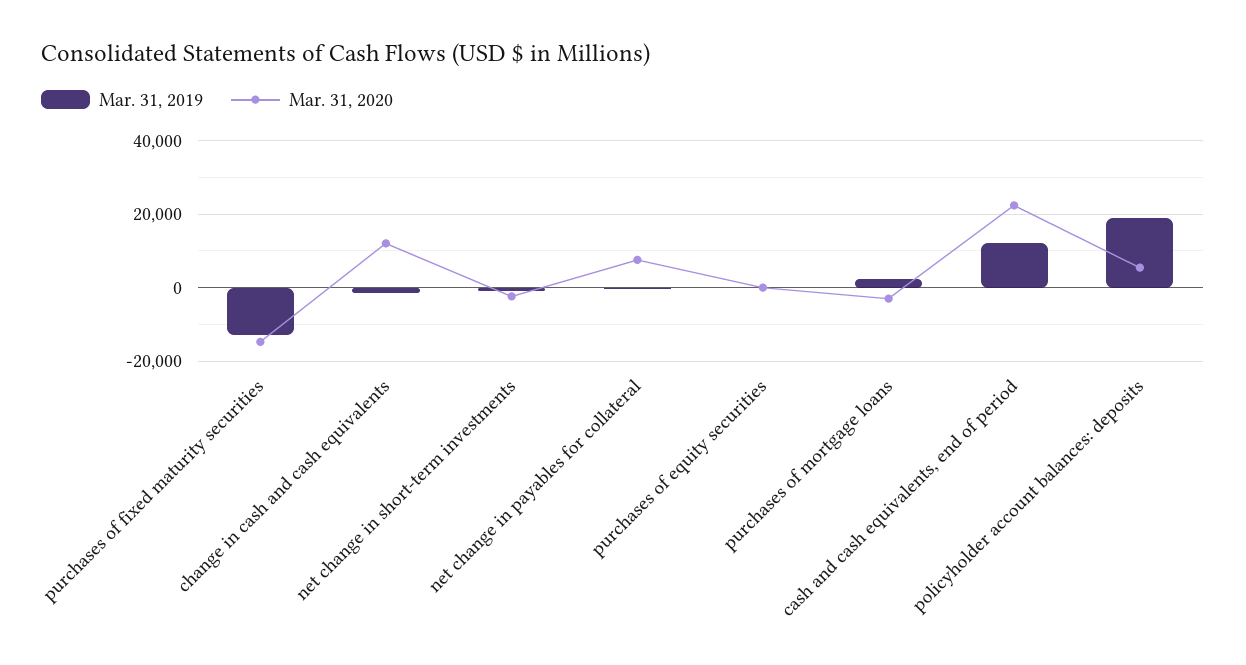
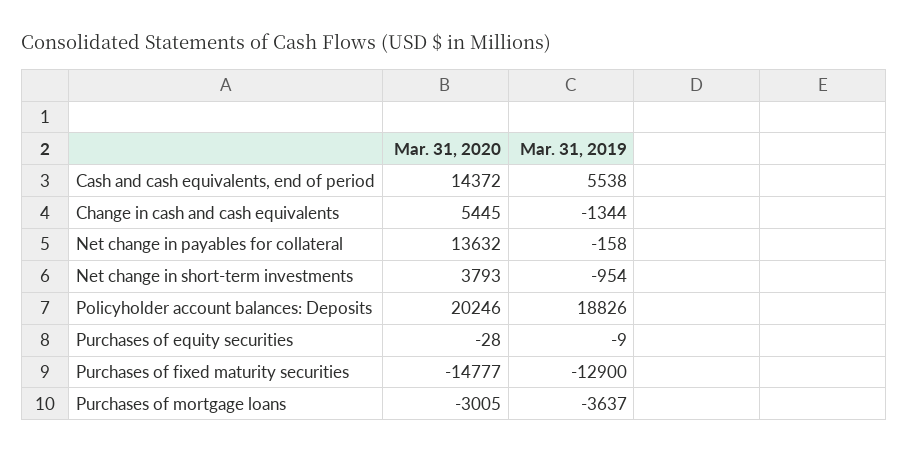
Mar. 31, 2020, change in cash and cash equivalents: 12000 -> 5445
Mar. 31, 2020, net change in short-term investments: -2000 -> 3793
Mar. 31, 2020, net change in payables for collateral: 8000 -> 13632
Mar. 31, 2019, purchases of mortgage loans: 2000 -> -3637
Mar. 31, 2019, cash and cash equivalents, end of period: 12000 -> 5538
Mar. 31, 2020, cash and cash equivalents, end of period: 22000 -> 14372
Mar. 31, 2020, policyholder account balances: deposits: 6000 -> 20246

